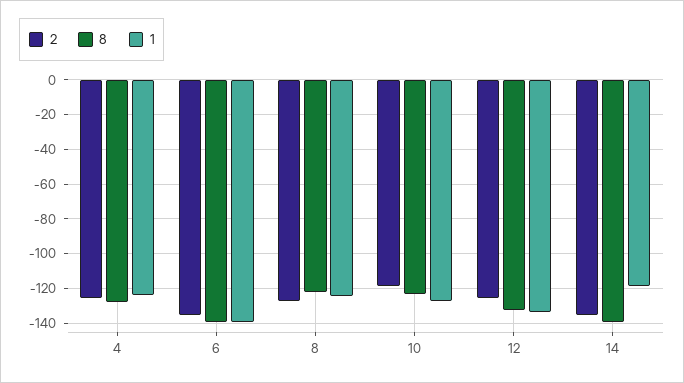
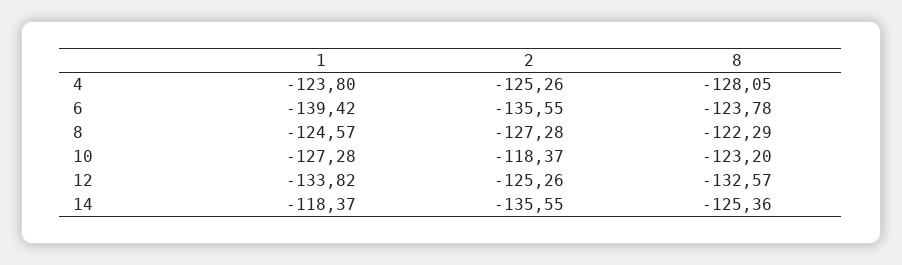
8, 6: -140 -> -123.78
8, 14: -140 -> -125.36

